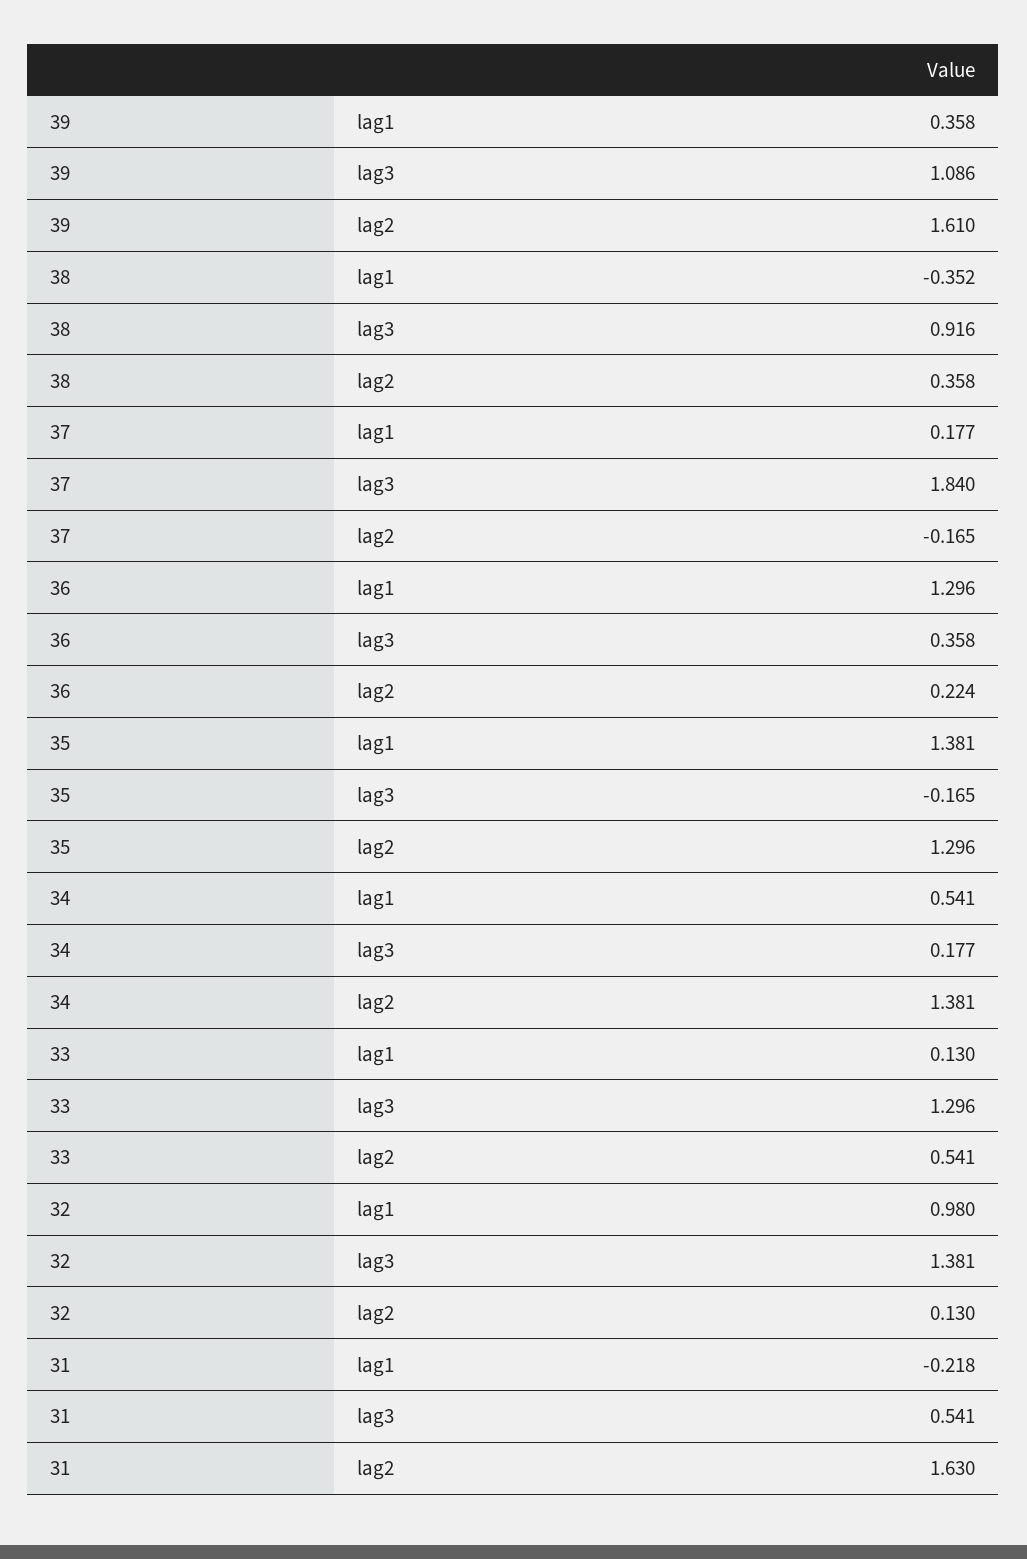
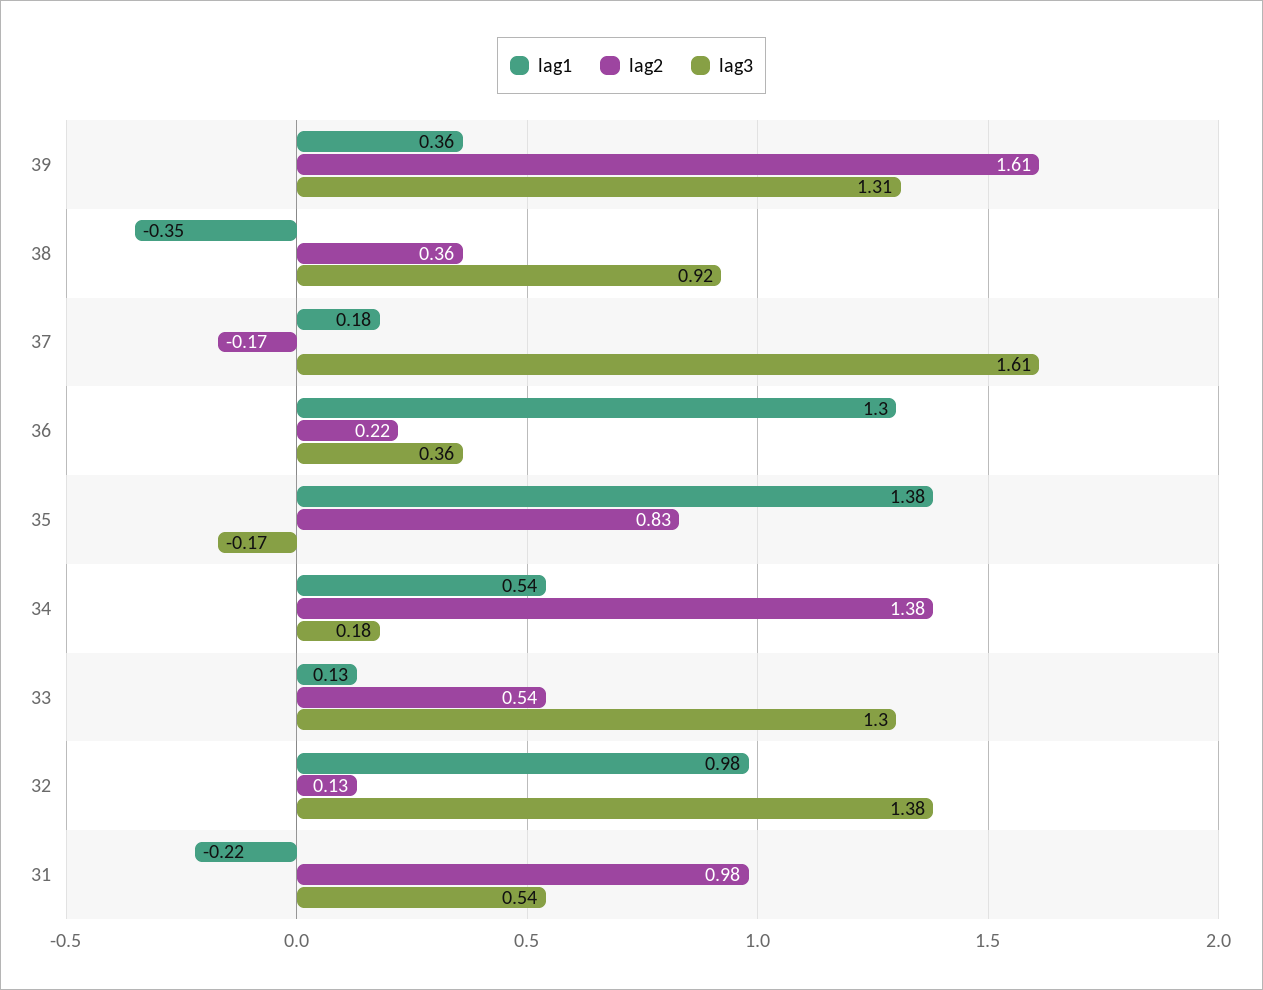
lag3, 39: 1.086 -> 1.31
lag3, 37: 1.84 -> 1.61
lag2, 35: 1.296 -> 0.83
lag2, 31: 1.63 -> 0.98

